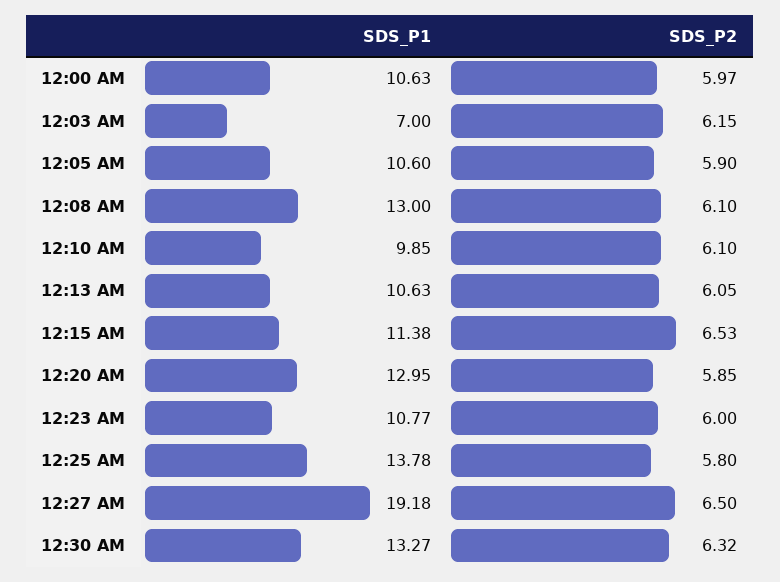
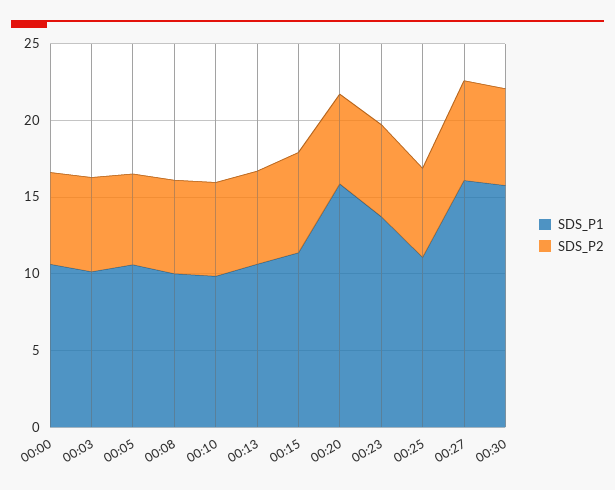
SDS_P1, 12:03 AM: 7 -> 10
SDS_P1, 12:08 AM: 13 -> 10
SDS_P1, 12:20 AM: 12.95 -> 16
SDS_P1, 12:23 AM: 10.77 -> 14
SDS_P1, 12:25 AM: 13.78 -> 11
SDS_P1, 12:27 AM: 19.18 -> 16
SDS_P1, 12:30 AM: 13.27 -> 16

